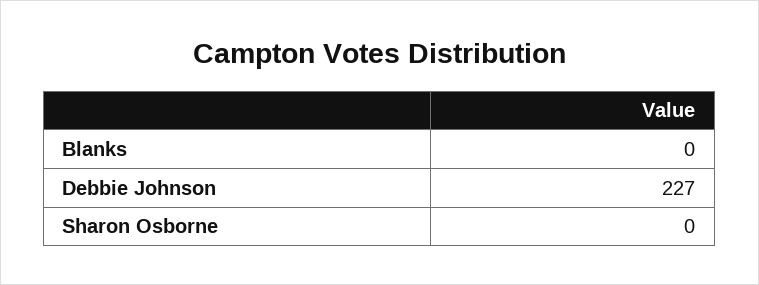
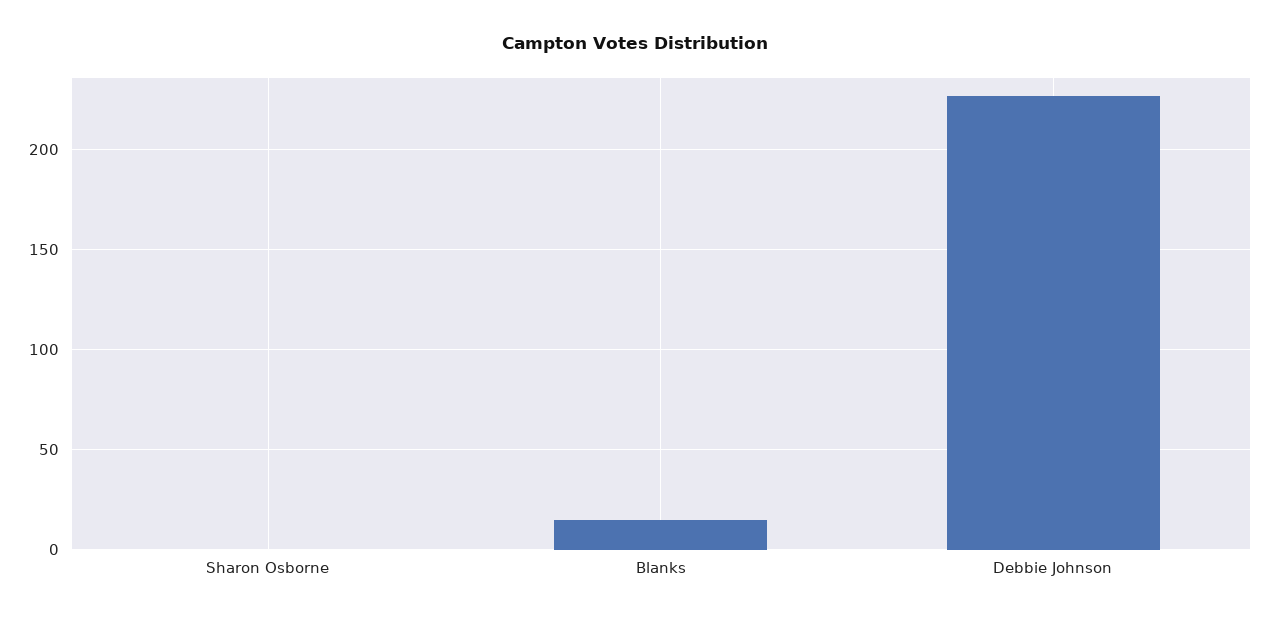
Blanks: 0 -> 15

